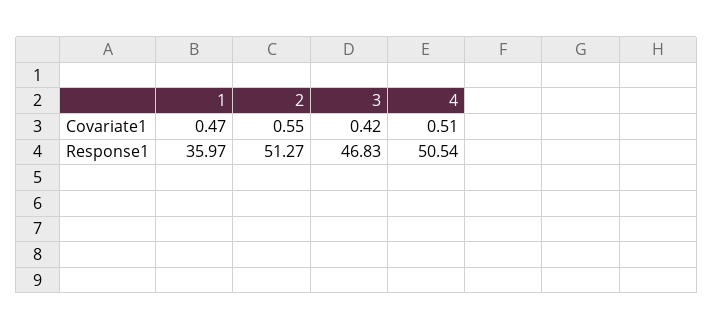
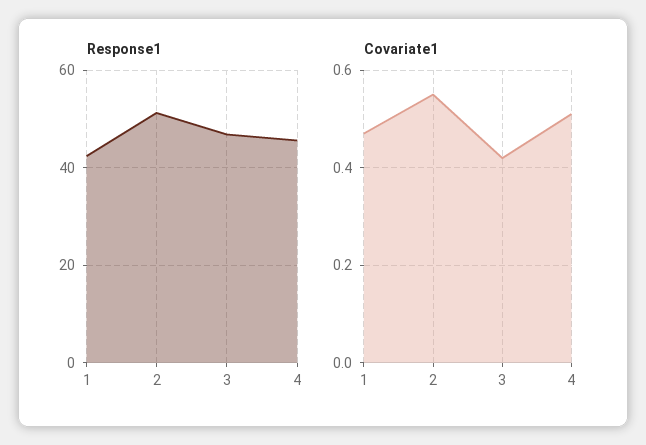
Response1, 1: 35.97 -> 42
Response1, 4: 50.54 -> 46

